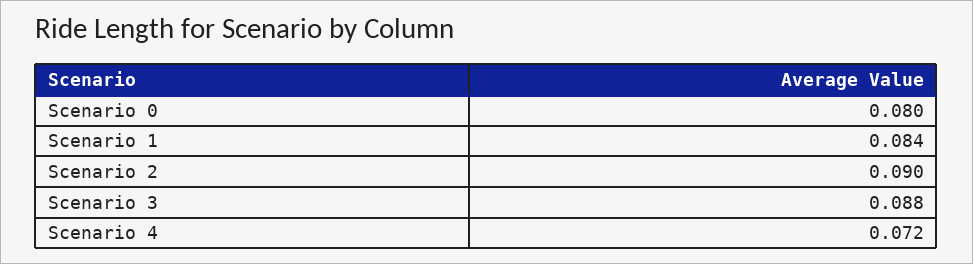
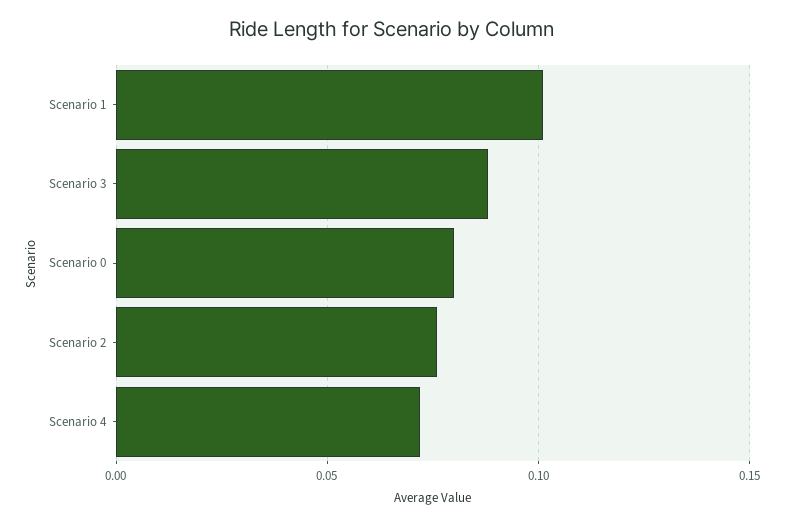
Scenario 1: 0.084 -> 0.1
Scenario 2: 0.09 -> 0.075

